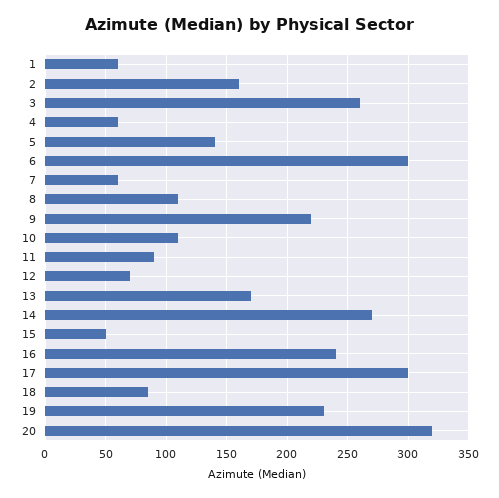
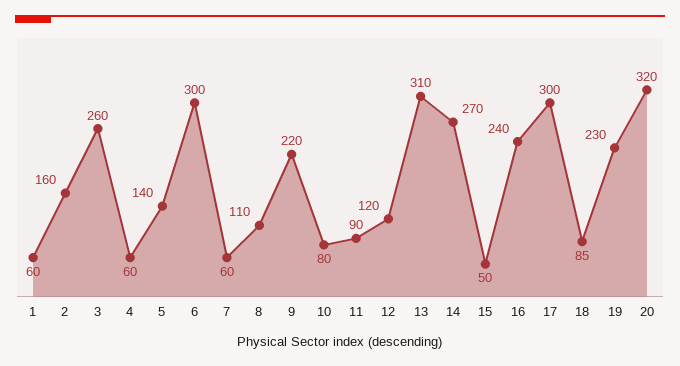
10: 110 -> 80
12: 70 -> 120
13: 170 -> 310

